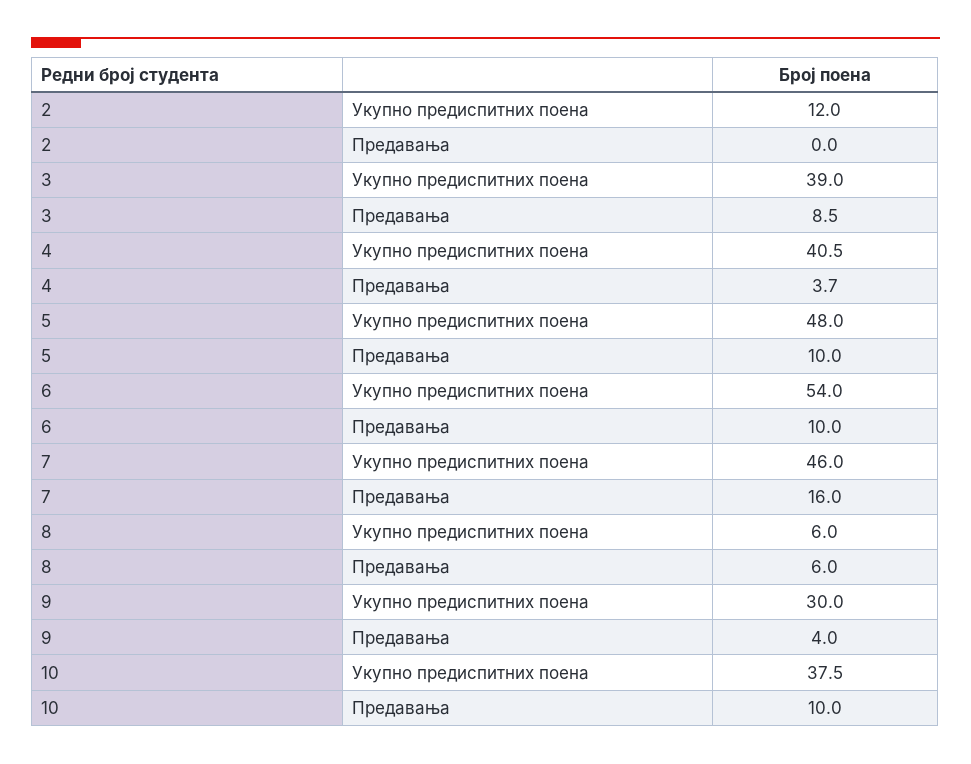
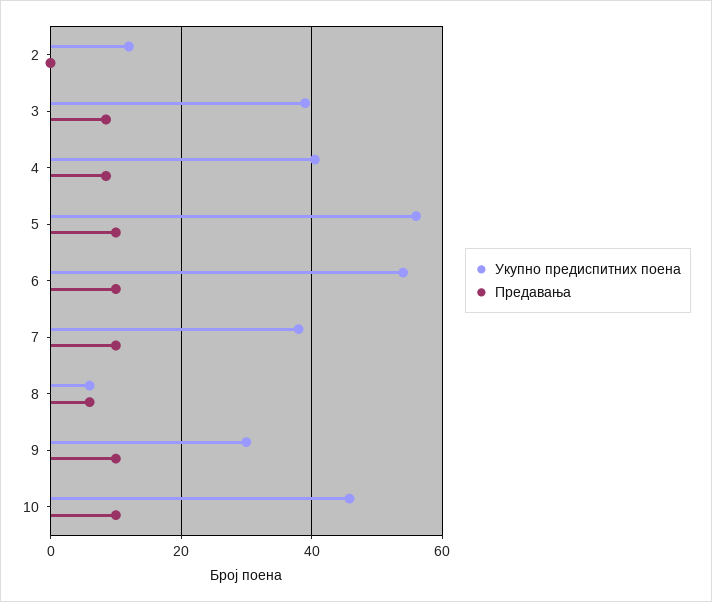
Предавања, 4: 3.7 -> 8
Укупно предиспитних поена, 5: 48 -> 56
Укупно предиспитних поена, 7: 46 -> 38
Предавања, 7: 16 -> 10
Предавања, 9: 4 -> 10
Укупно предиспитних поена, 10: 37.5 -> 46

